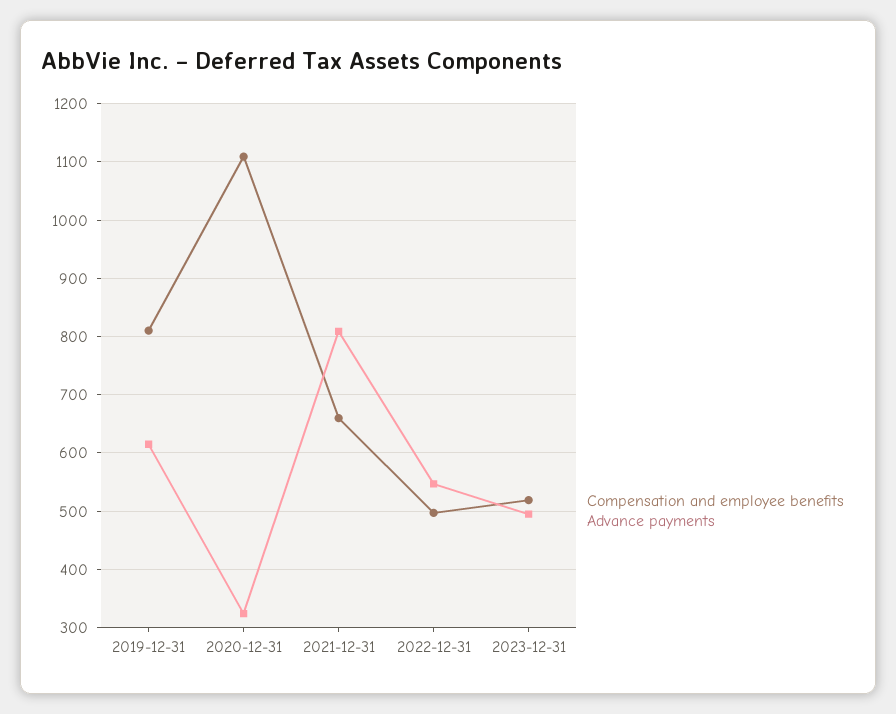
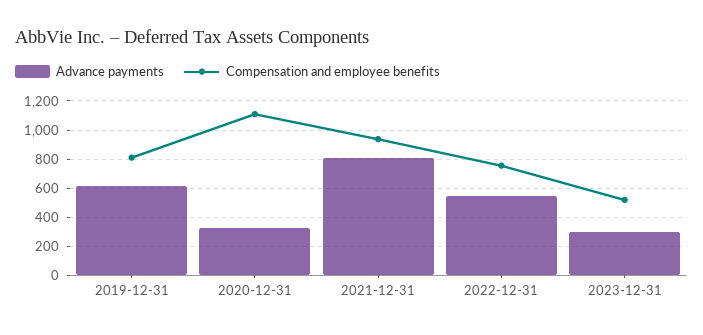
Compensation and employee benefits, 2021-12-31: 660 -> 950
Compensation and employee benefits, 2022-12-31: 500 -> 750
Advance payments, 2023-12-31: 500 -> 300

